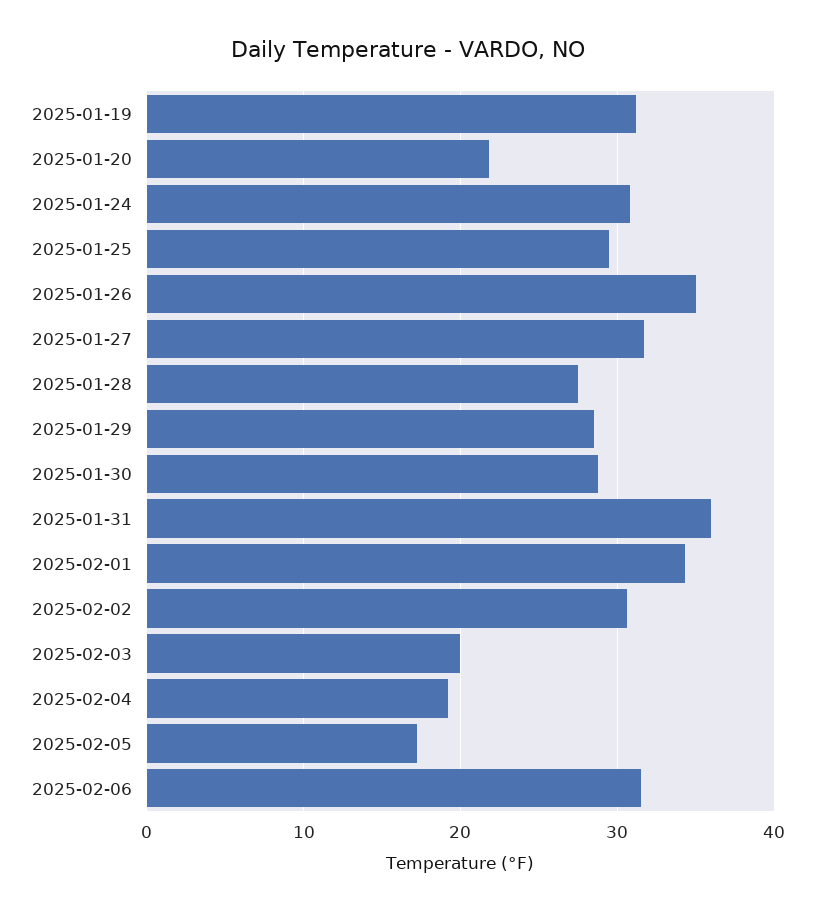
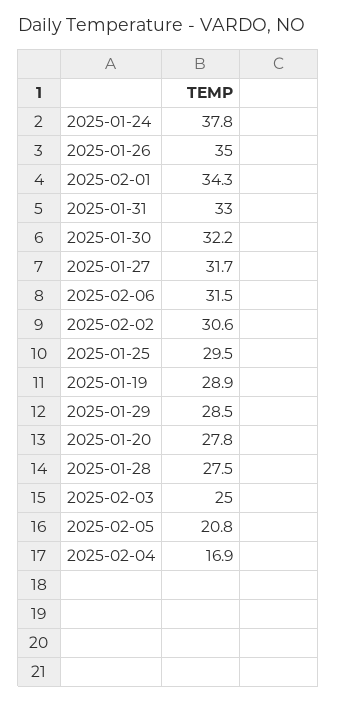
2025-01-19: 31 -> 28.9
2025-01-20: 22 -> 27.8
2025-01-24: 31 -> 37.8
2025-01-30: 29 -> 32.2
2025-01-31: 36 -> 33
2025-02-03: 20 -> 25
2025-02-04: 19 -> 16.9
2025-02-05: 17 -> 20.8

